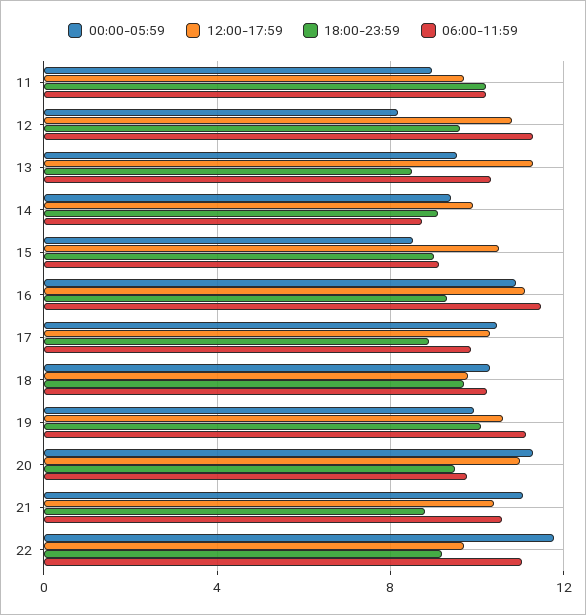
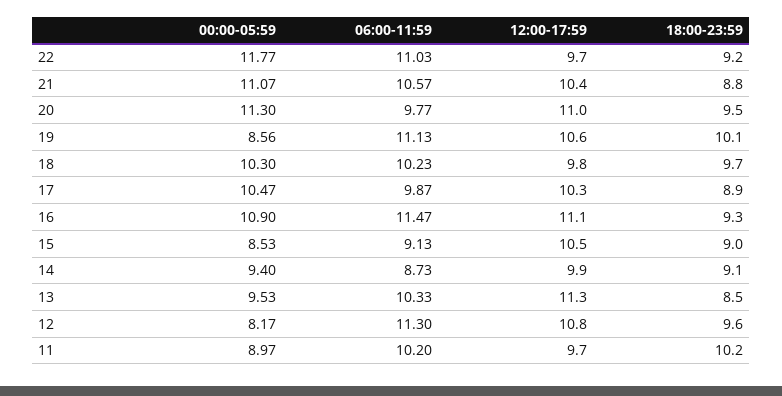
00:00-05:59, 19: 10 -> 8.56

